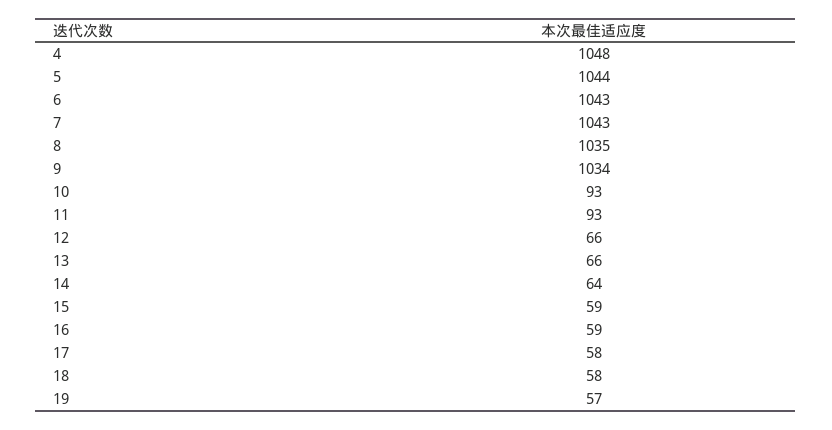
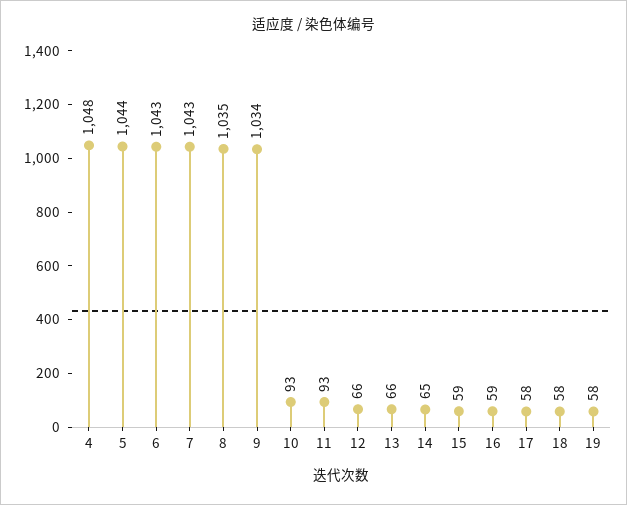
14: 64 -> 65
19: 57 -> 58

